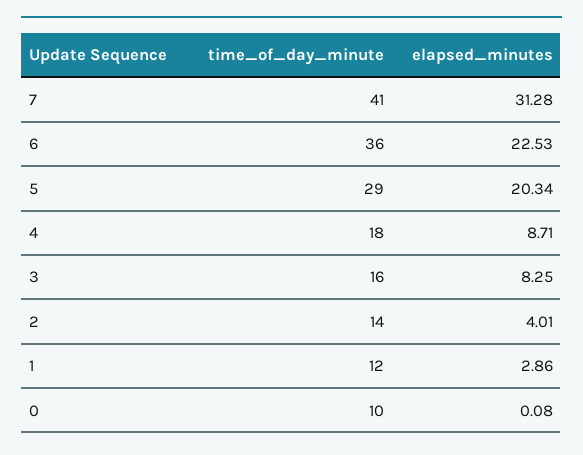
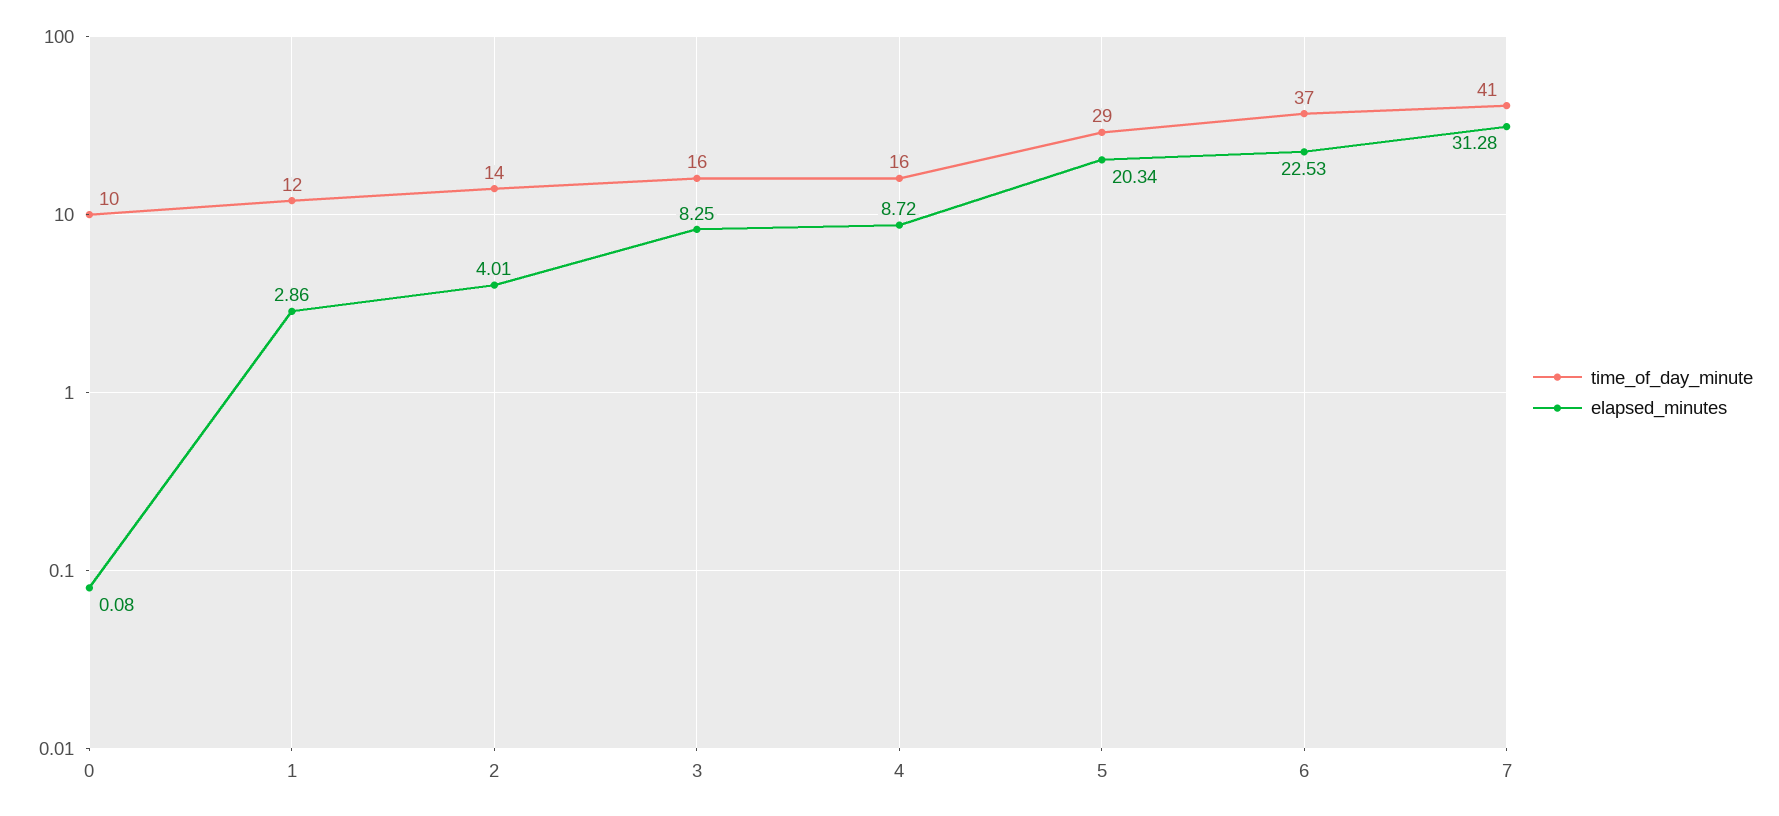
time_of_day_minute, 6: 36 -> 37
time_of_day_minute, 4: 18 -> 16
elapsed_minutes, 4: 8.71 -> 8.72

